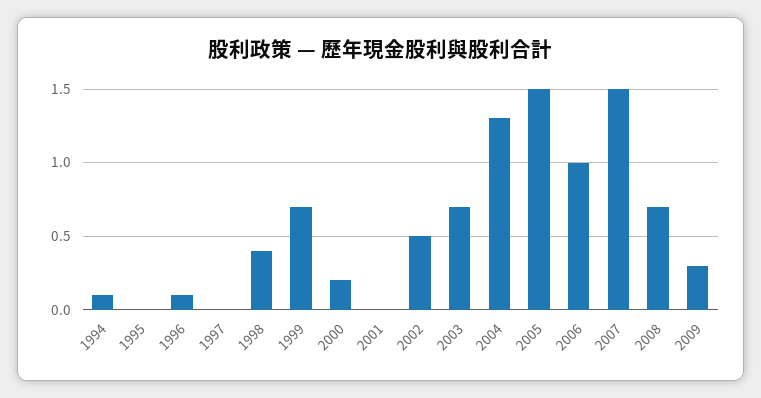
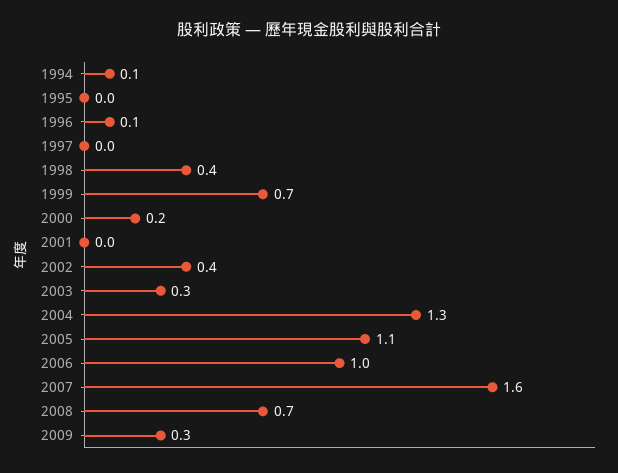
2002: 0.5 -> 0.4
2003: 0.7 -> 0.3
2005: 1.5 -> 1.1
2007: 1.5 -> 1.6

